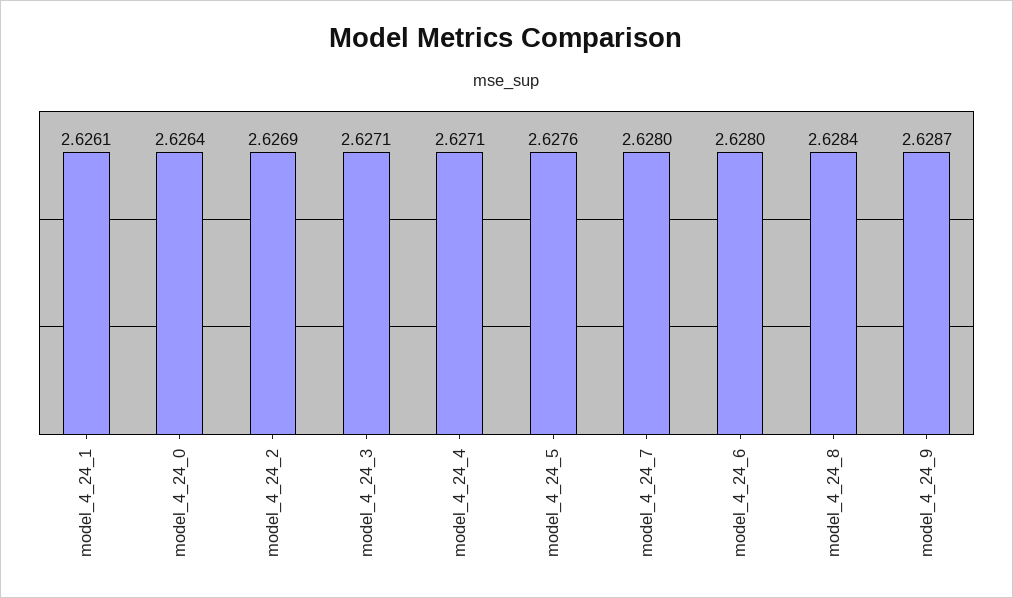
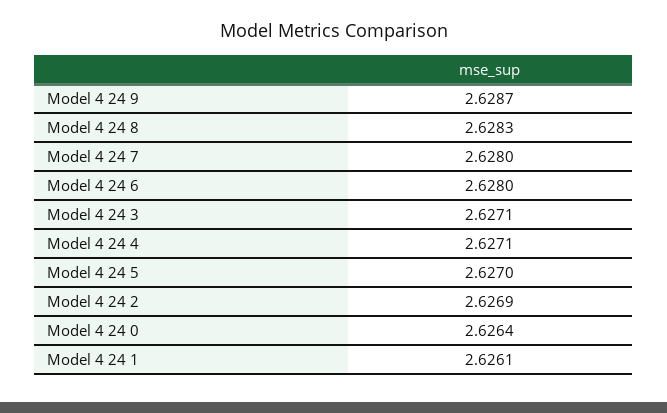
model_4_24_5: 2.6276 -> 2.627
model_4_24_8: 2.6284 -> 2.6283

